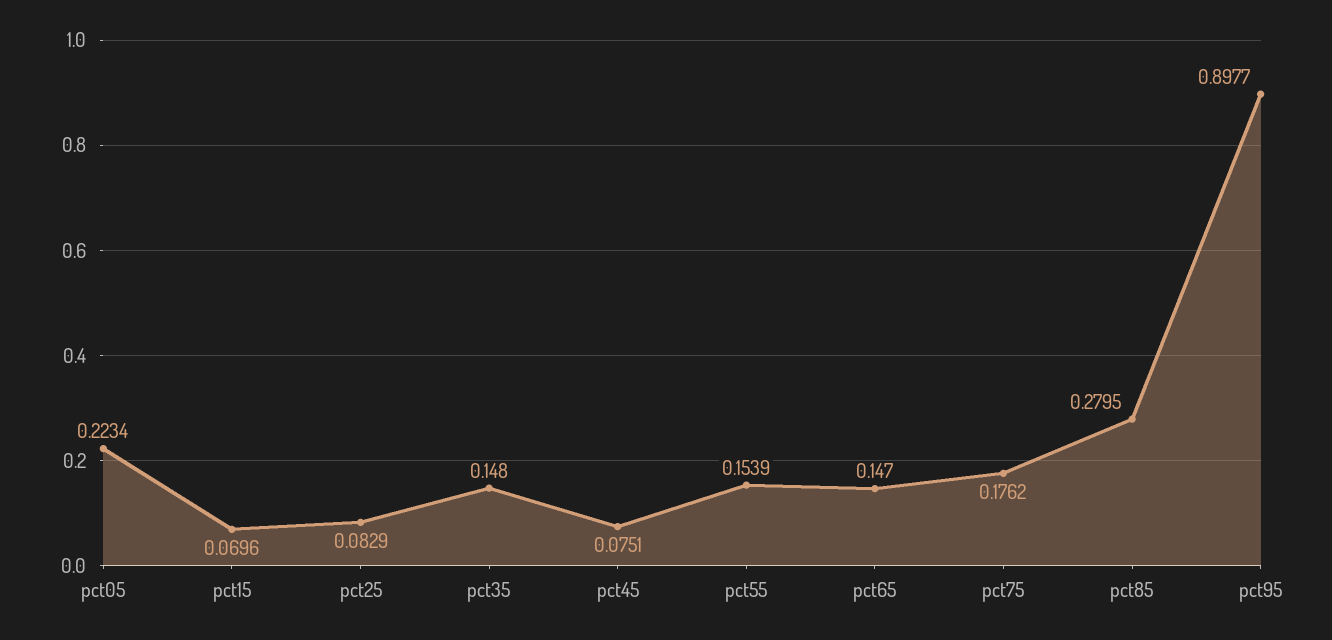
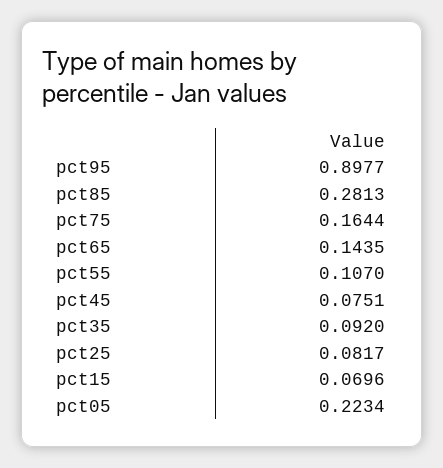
pct25: 0.0829 -> 0.0817
pct35: 0.148 -> 0.092
pct55: 0.1539 -> 0.107
pct65: 0.147 -> 0.1435
pct75: 0.1762 -> 0.1644
pct85: 0.2795 -> 0.2813

